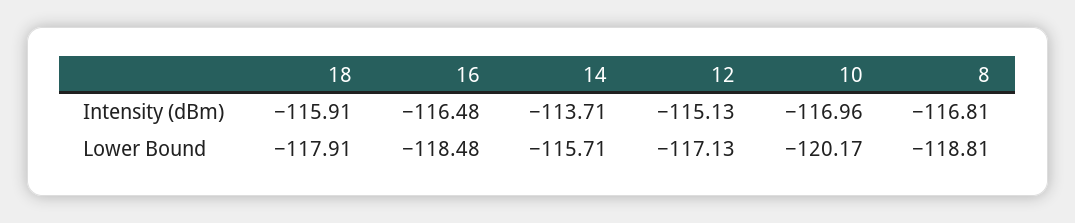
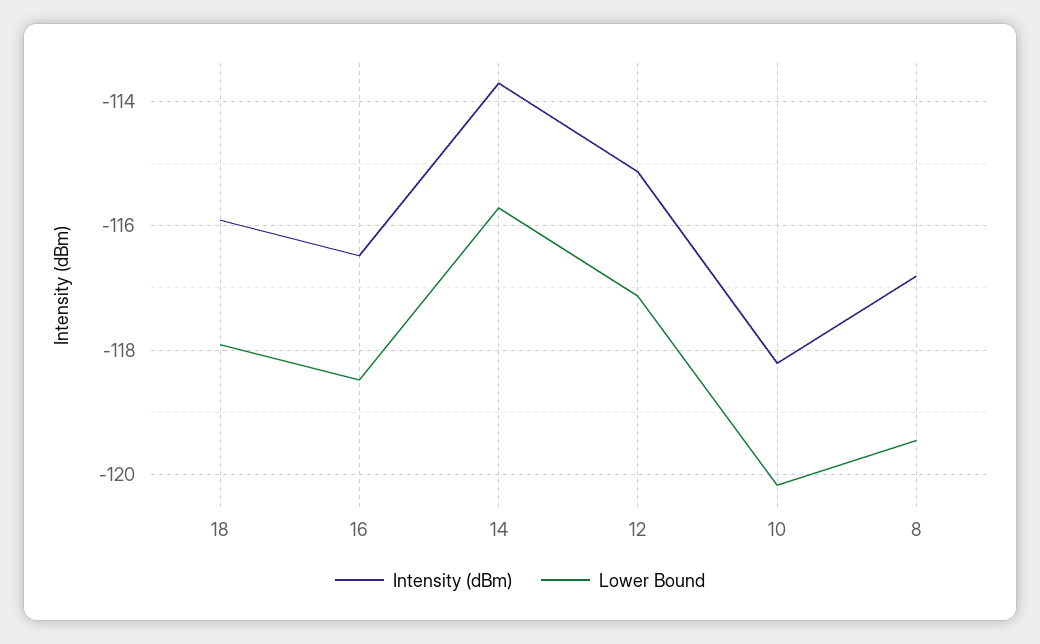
Intensity (dBm), 10: -116.96 -> -118.2
Lower Bound, 8: -118.81 -> -119.4

